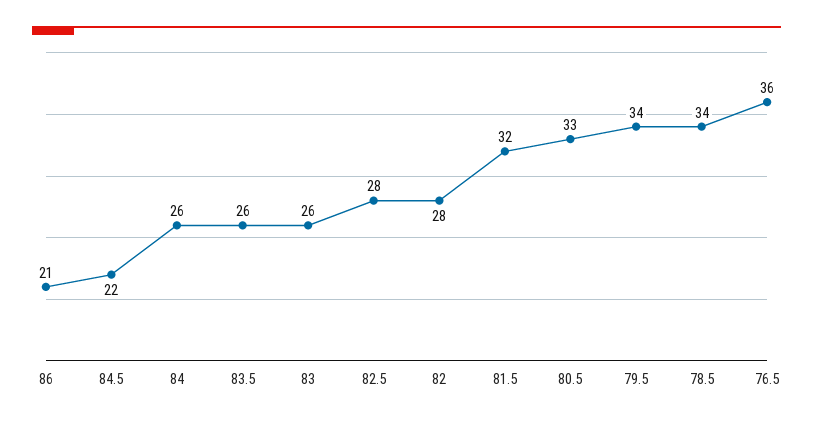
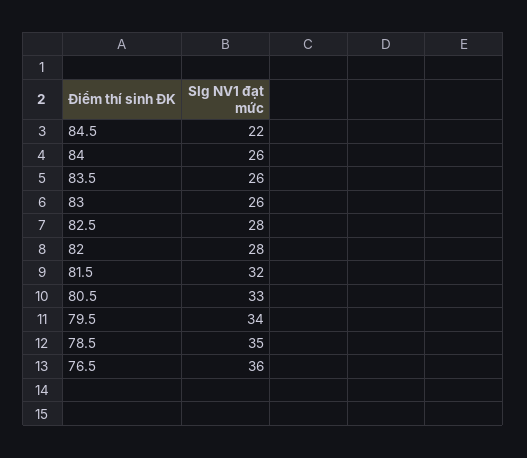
86: 21 -> none
78.5: 34 -> 35

